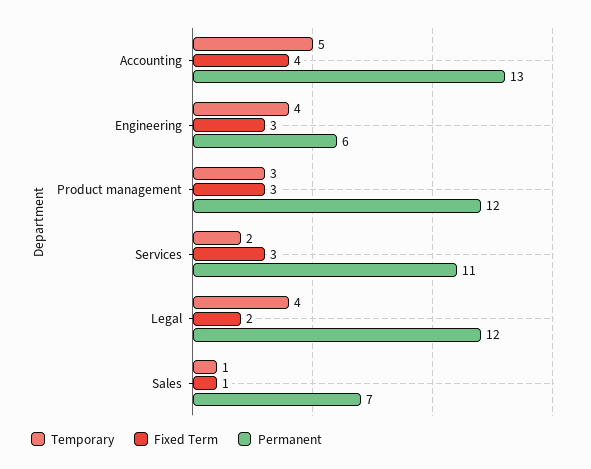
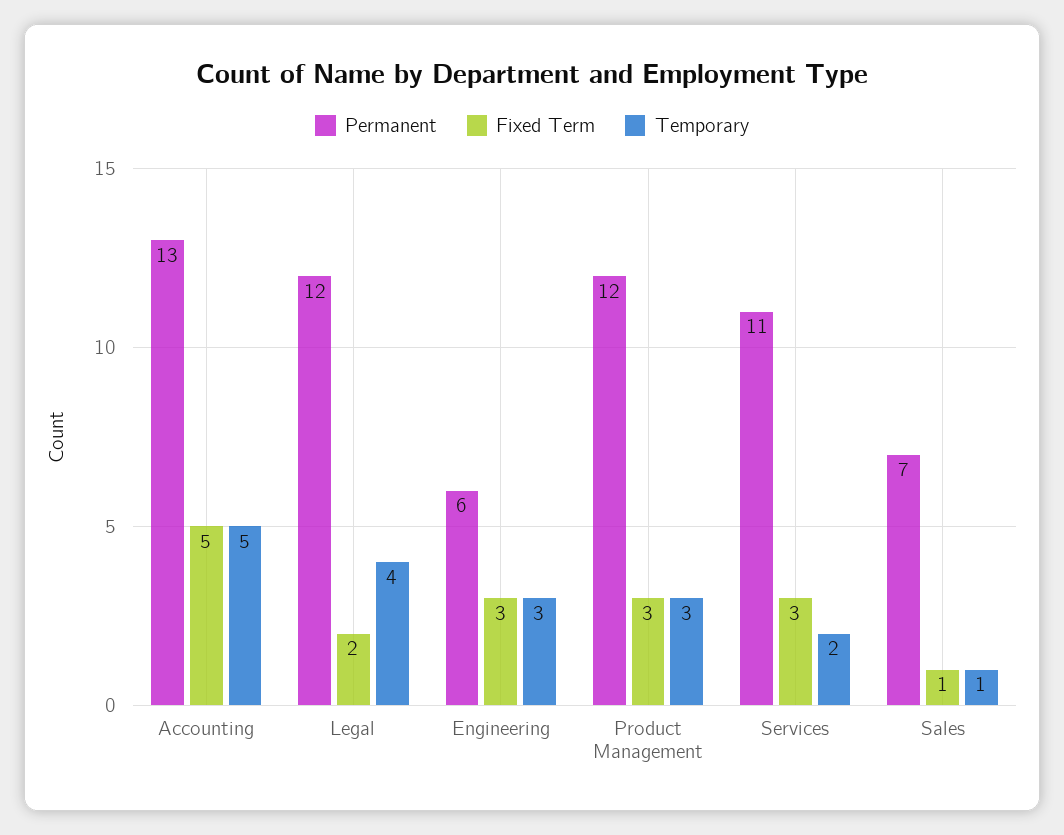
Fixed Term, Accounting: 4 -> 5
Temporary, Engineering: 4 -> 3

